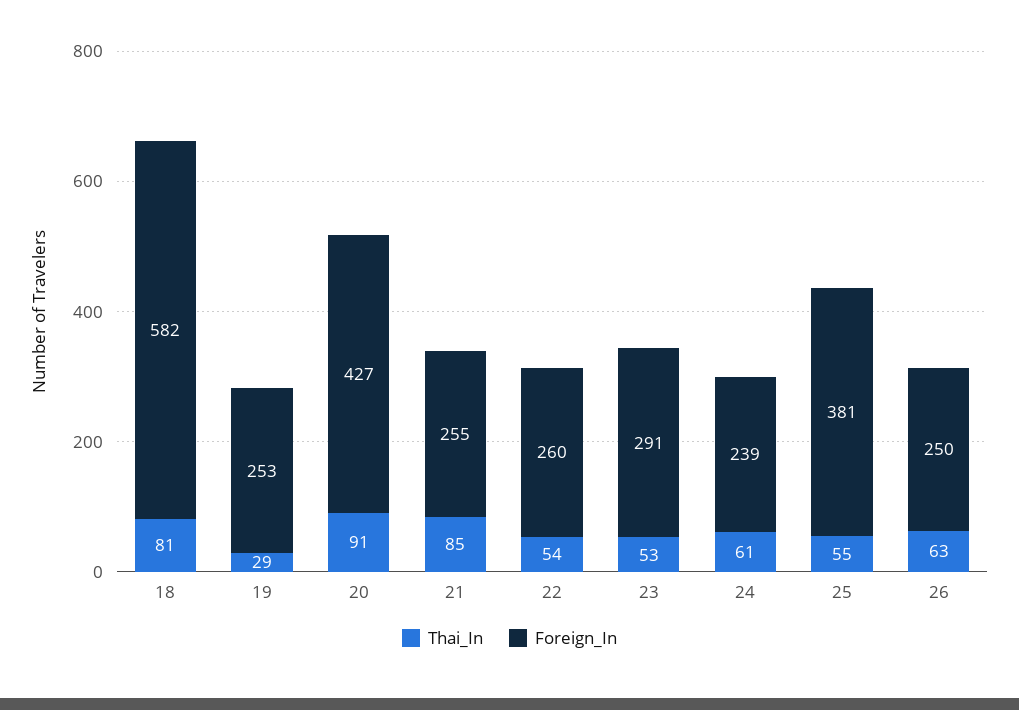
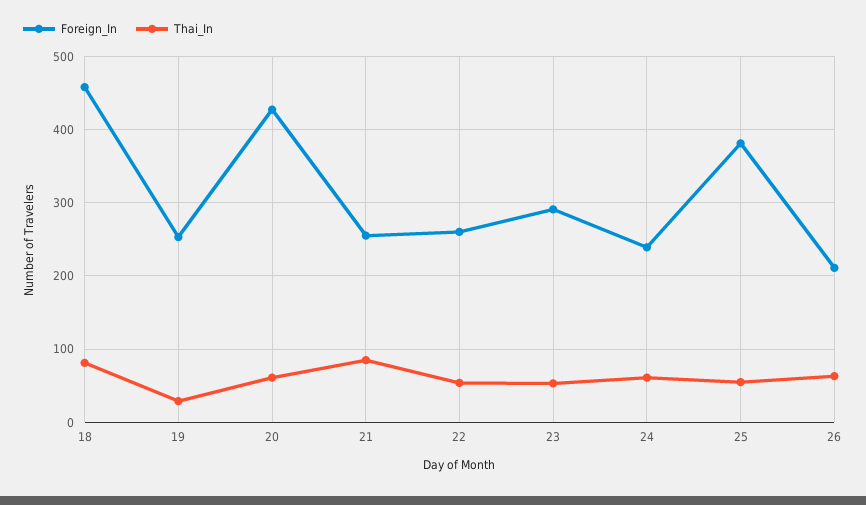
Foreign_In, 18: 582 -> 460
Thai_In, 20: 91 -> 60
Foreign_In, 26: 250 -> 210

